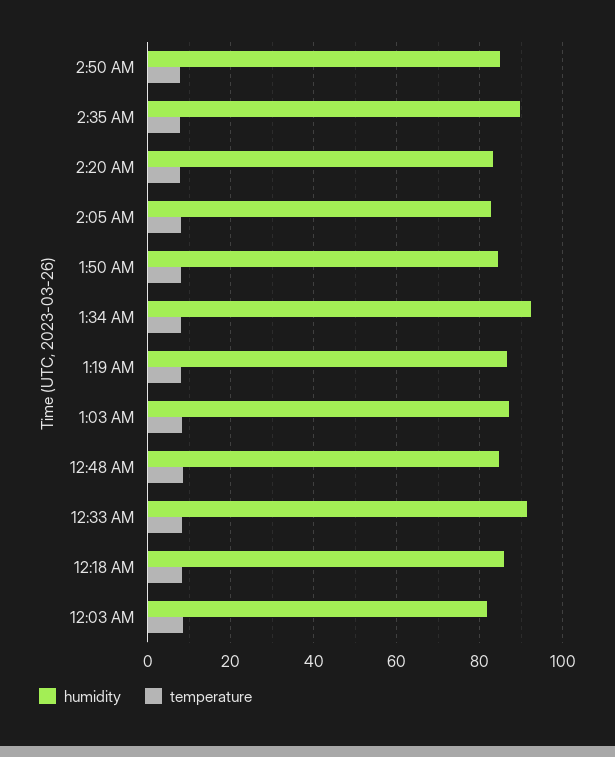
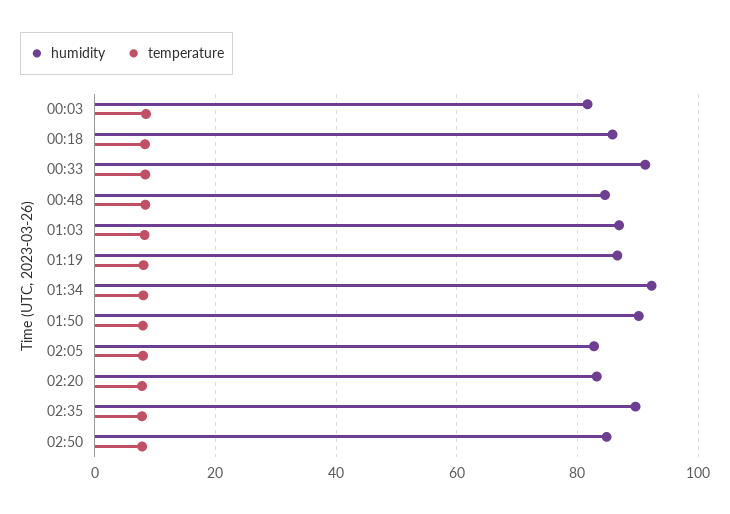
humidity, 1:50 AM: 84 -> 90

